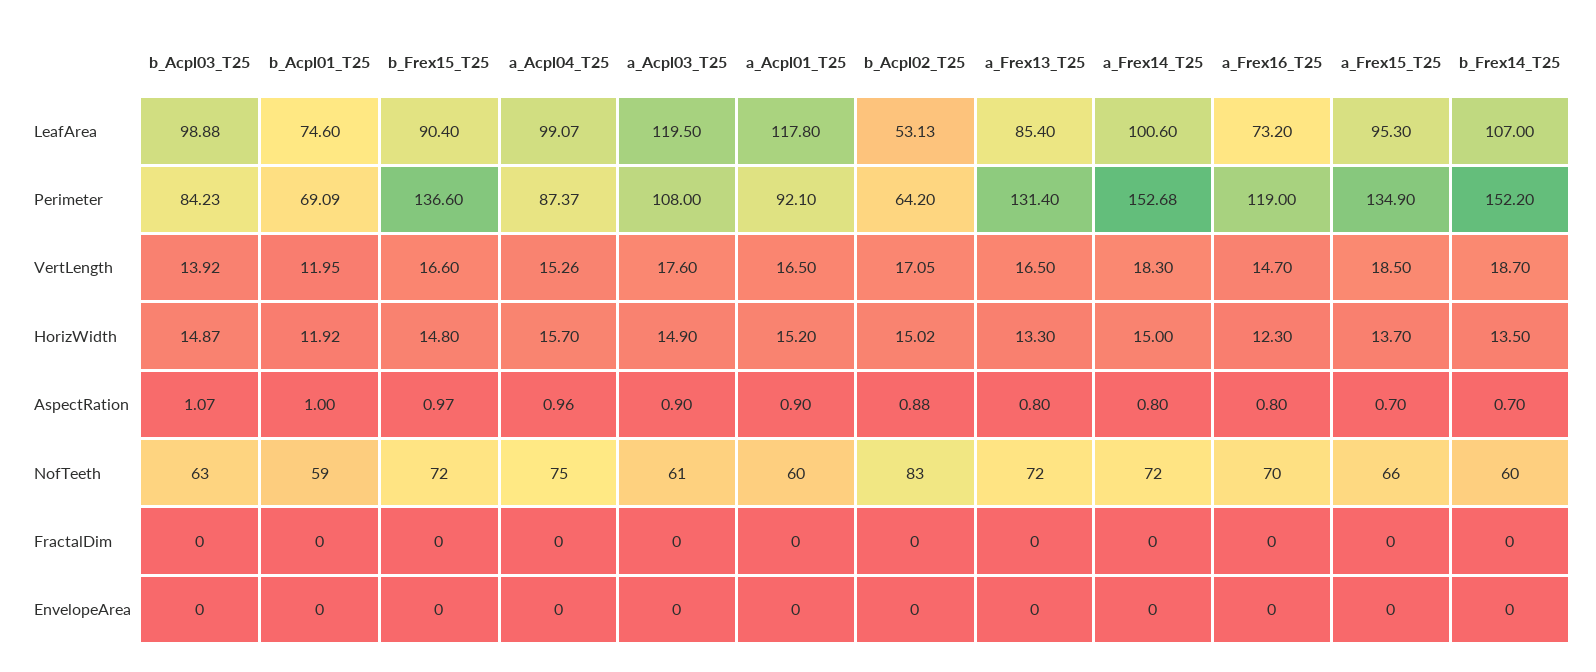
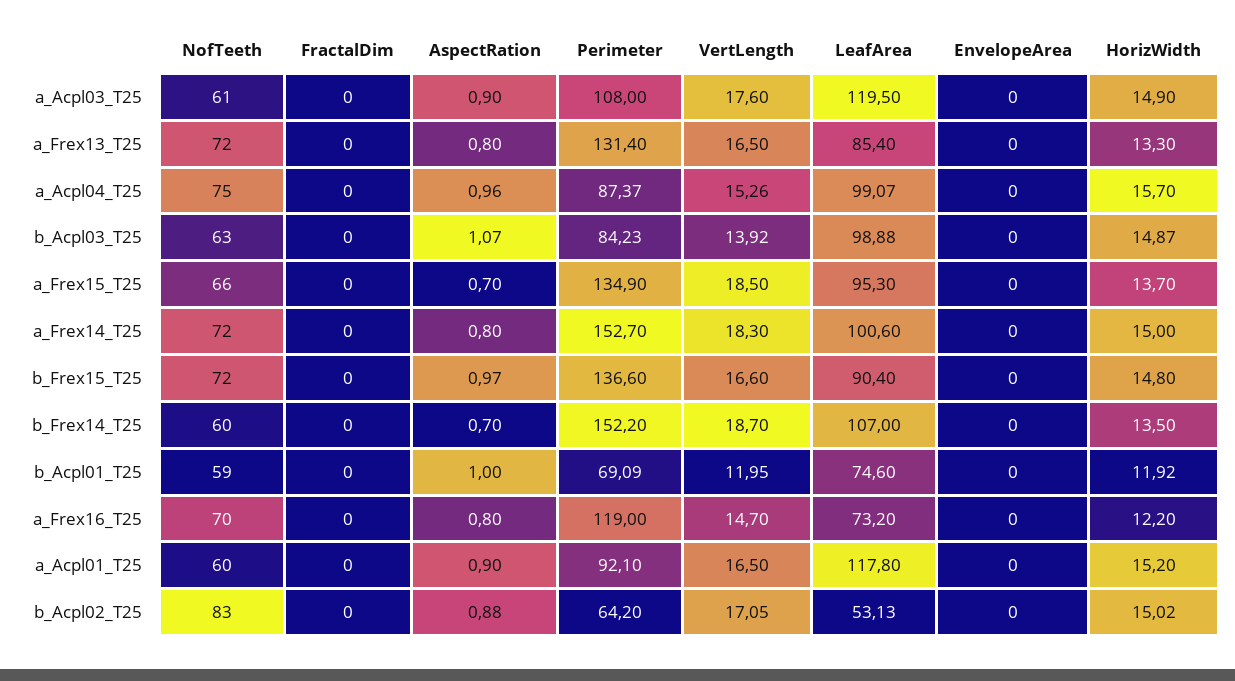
a_Frex14_T25, Perimeter: 152.68 -> 152.7
a_Frex16_T25, HorizWidth: 12.3 -> 12.2

